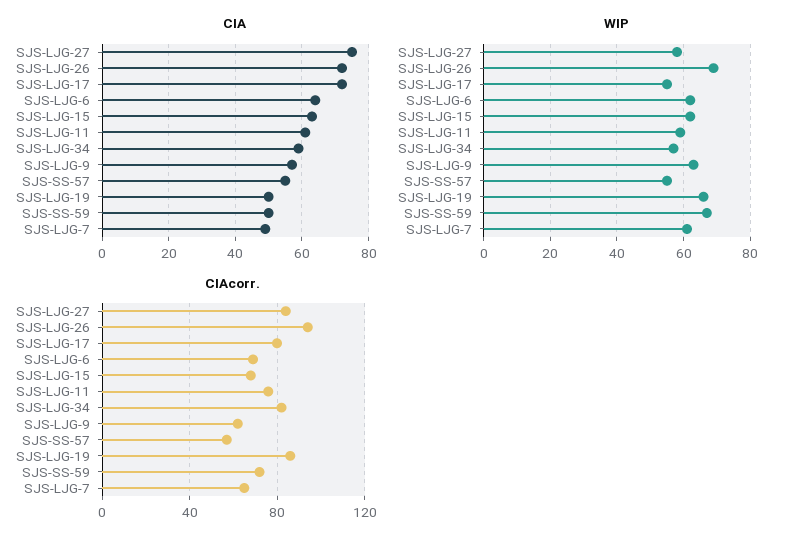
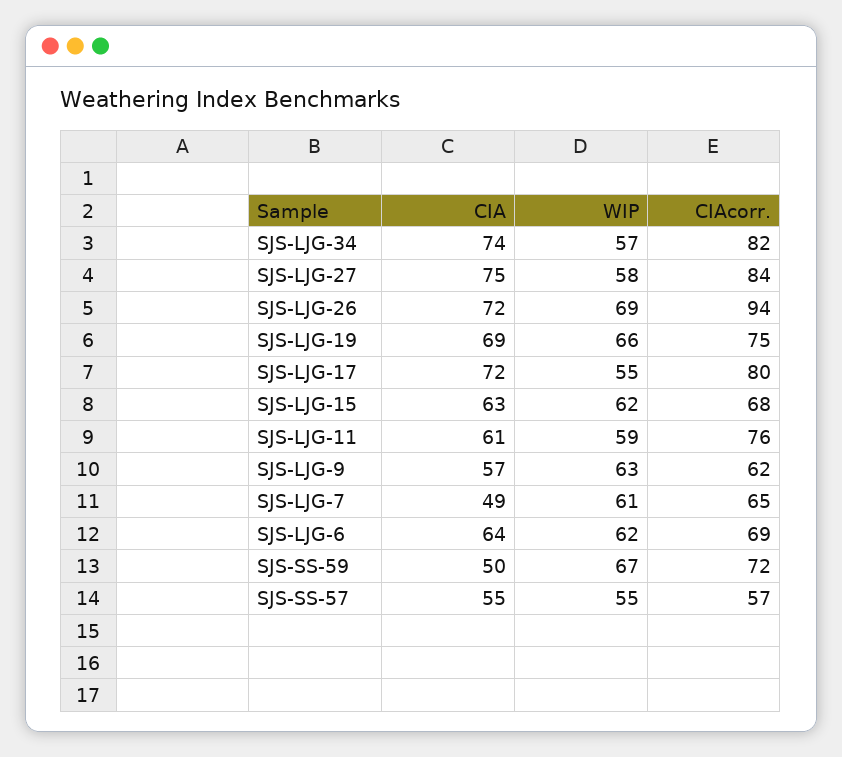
CIA, SJS-LJG-34: 60 -> 74
CIA, SJS-LJG-19: 50 -> 69
CIAcorr., SJS-LJG-19: 85 -> 75

